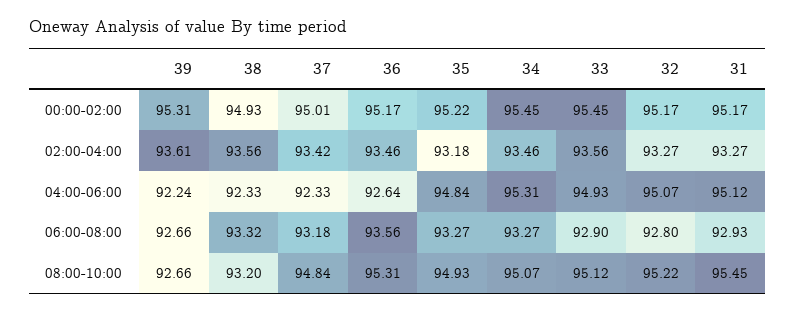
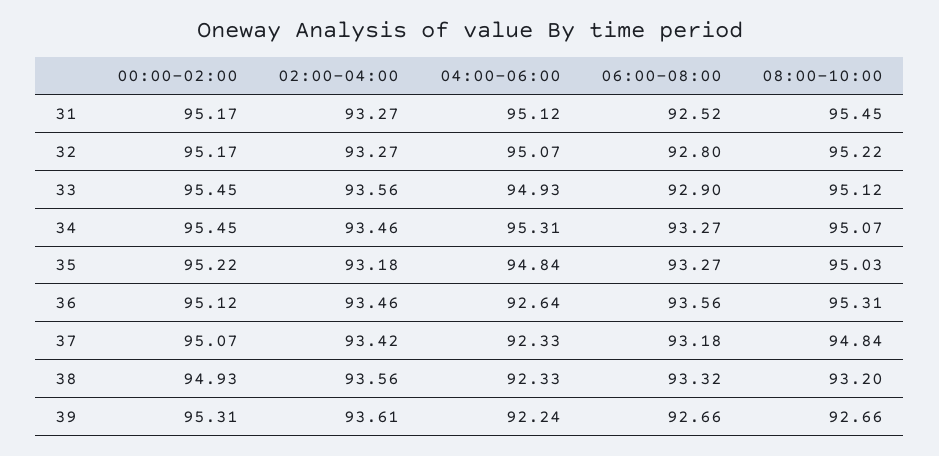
37, 00:00-02:00: 95.01 -> 95.07
36, 00:00-02:00: 95.17 -> 95.12
31, 06:00-08:00: 92.93 -> 92.52
35, 08:00-10:00: 94.93 -> 95.03

